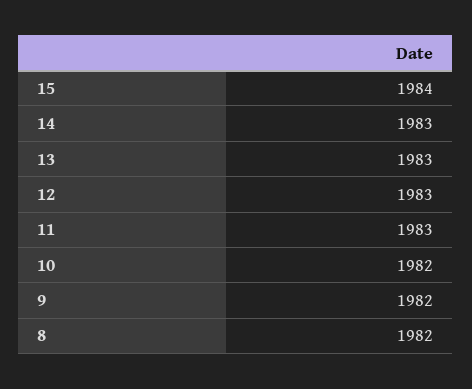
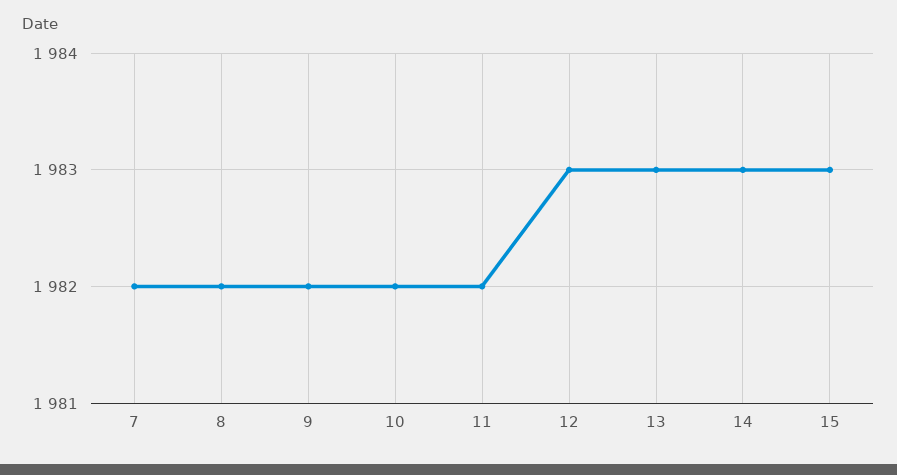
15: 1984 -> 1983
11: 1983 -> 1982
7: none -> 1982

